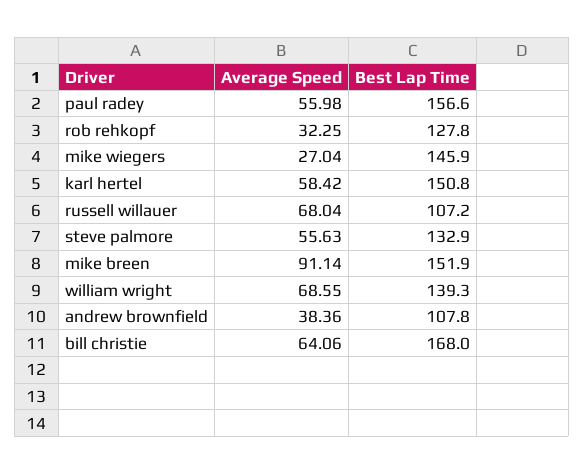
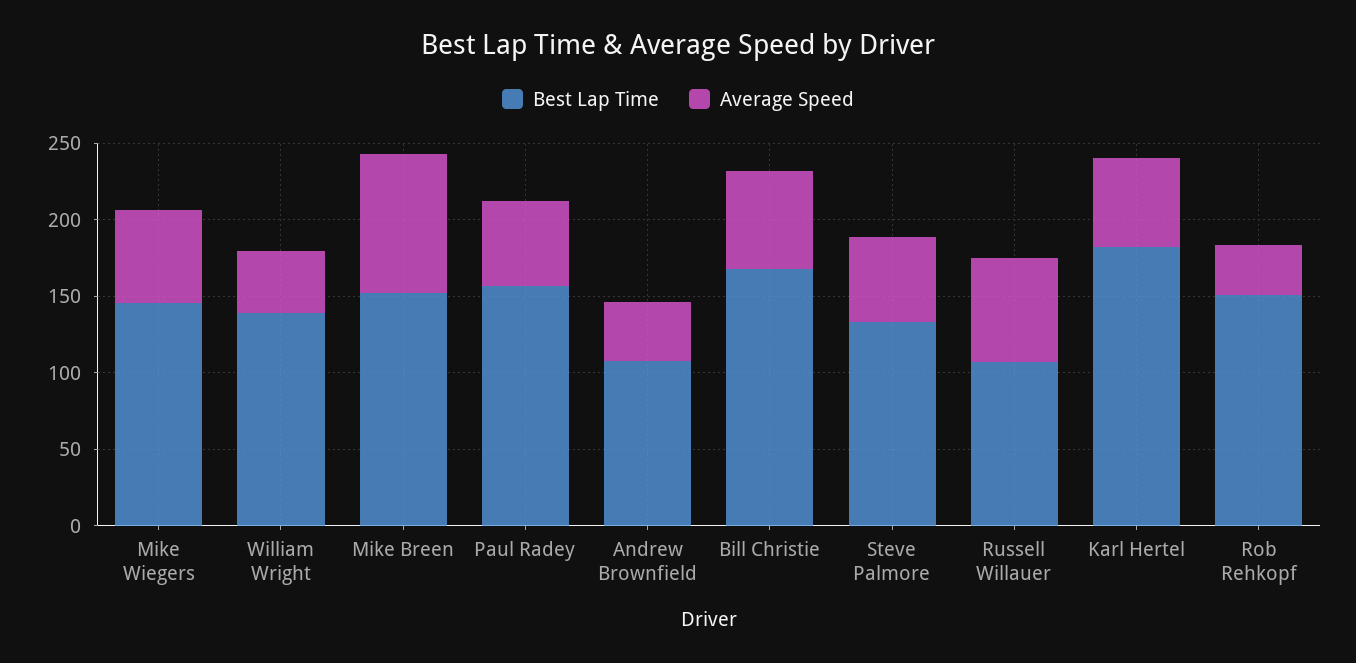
Best Lap Time, rob rehkopf: 127.8 -> 150
Average Speed, mike wiegers: 27.04 -> 60
Best Lap Time, karl hertel: 150.8 -> 180
Average Speed, william wright: 68.55 -> 40

